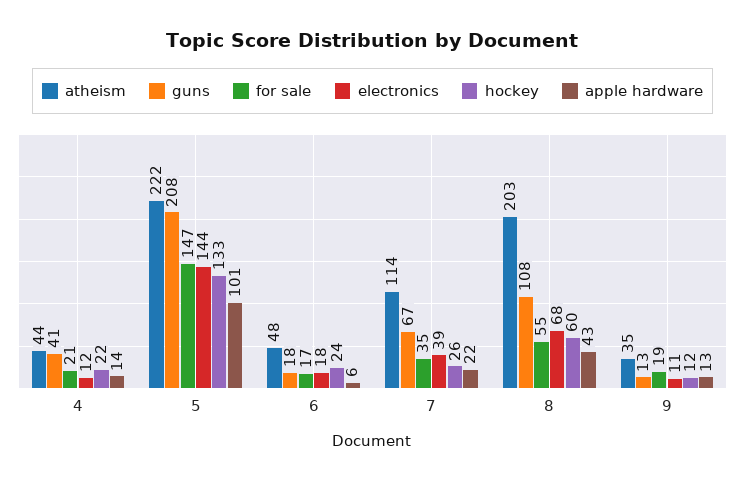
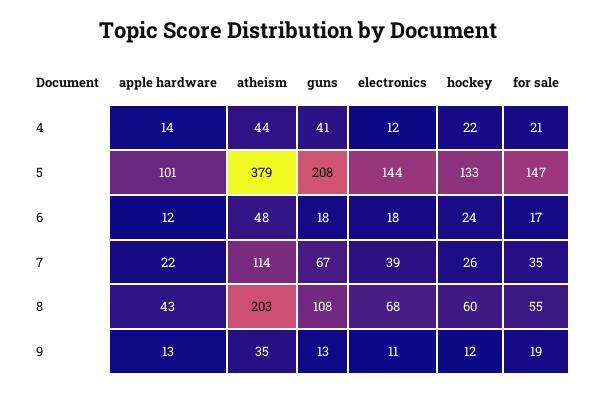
atheism, 5: 222 -> 379
apple hardware, 6: 6 -> 12

